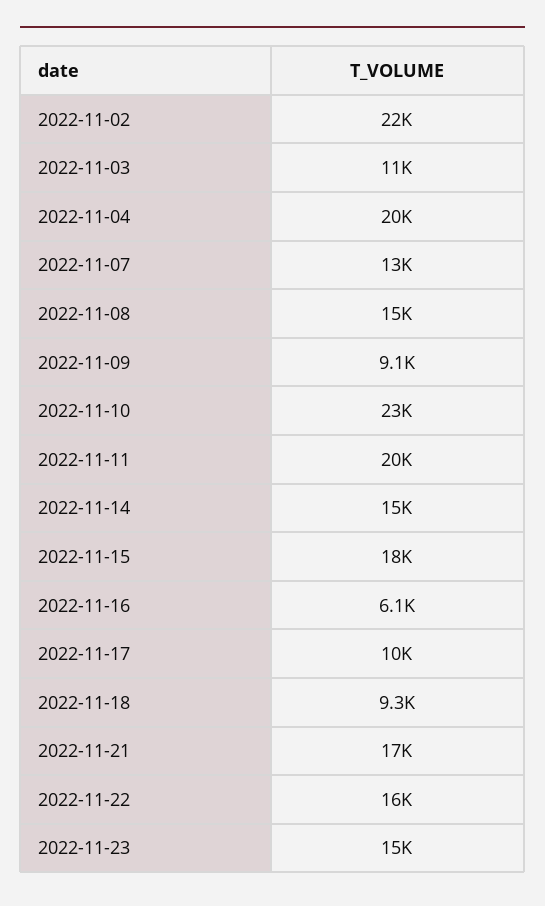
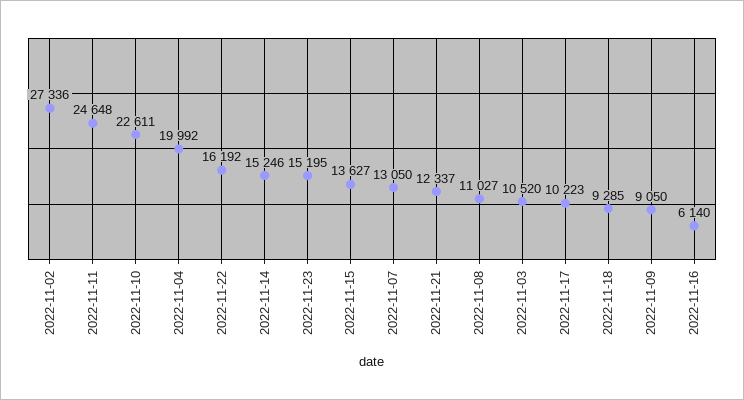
2022-11-02: 22000 -> 27336
2022-11-08: 15000 -> 11027
2022-11-11: 20000 -> 24648
2022-11-15: 18000 -> 13627
2022-11-21: 17000 -> 12337

